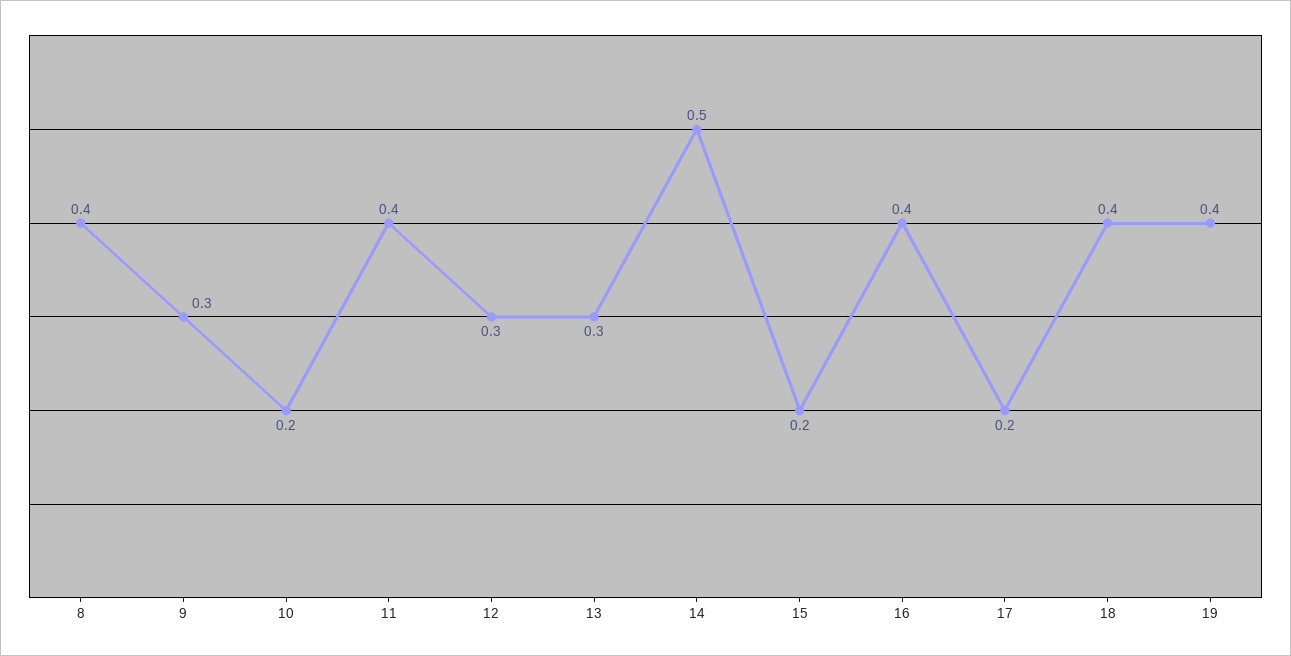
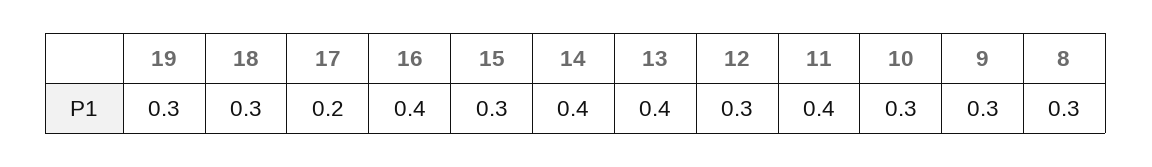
8: 0.4 -> 0.3
10: 0.2 -> 0.3
13: 0.3 -> 0.4
14: 0.5 -> 0.4
15: 0.2 -> 0.3
18: 0.4 -> 0.3
19: 0.4 -> 0.3

